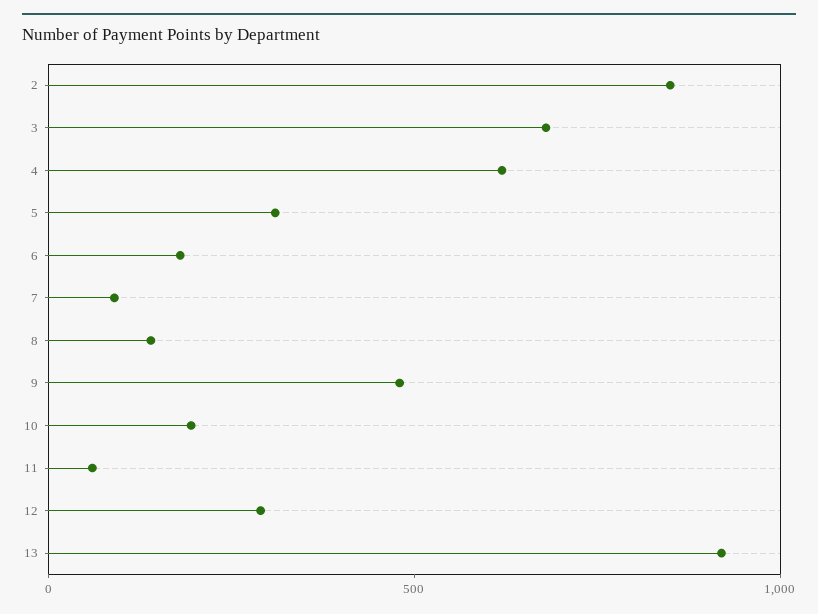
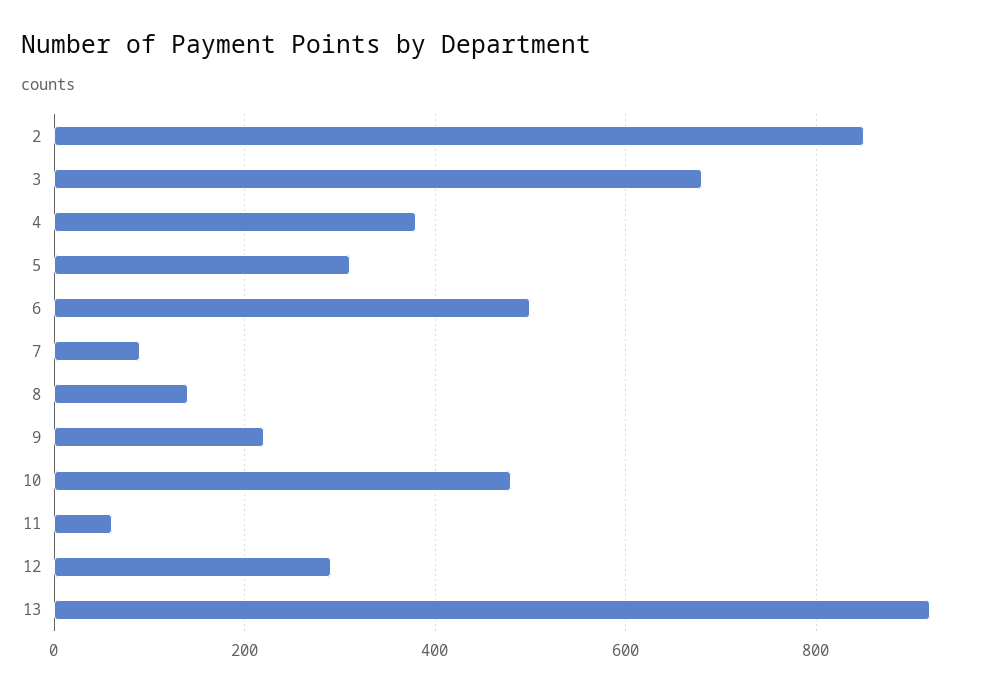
4: 600 -> 380
6: 200 -> 500
9: 500 -> 220
10: 200 -> 480

